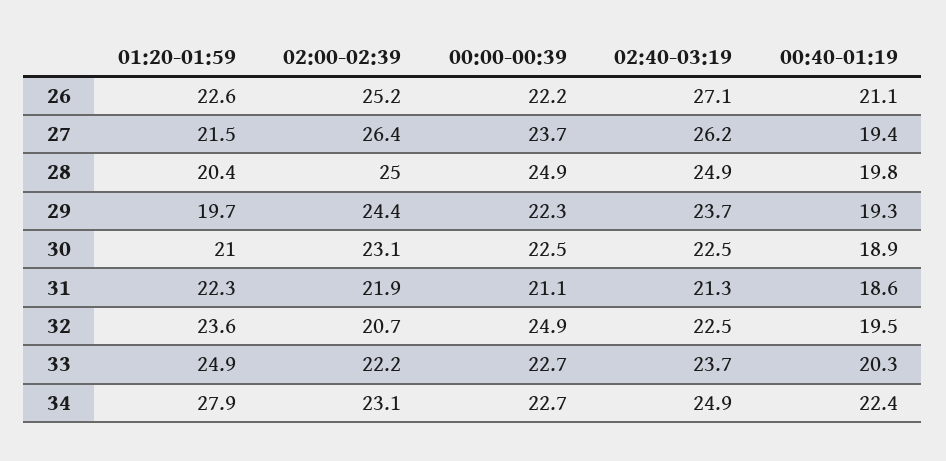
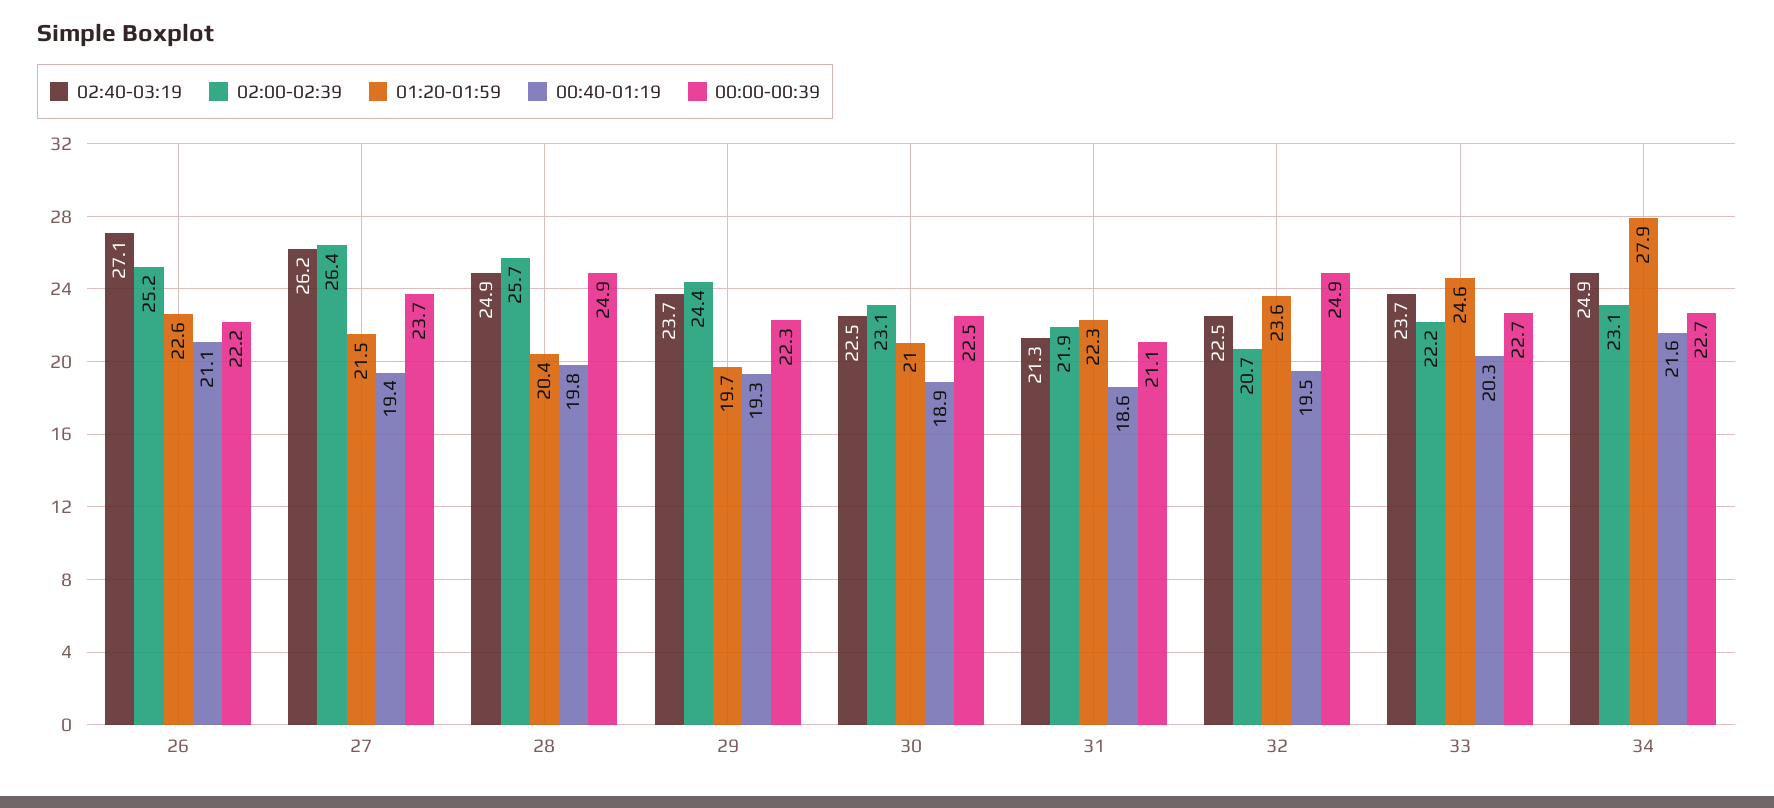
02:00-02:39, 28: 25 -> 25.7
01:20-01:59, 33: 24.9 -> 24.6
00:40-01:19, 34: 22.4 -> 21.6

